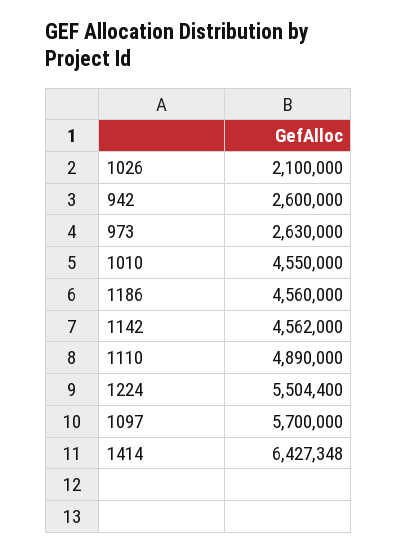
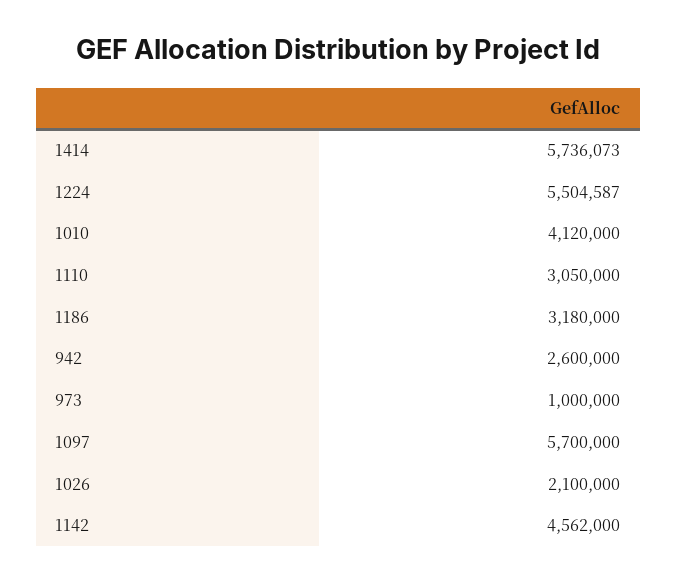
973: 2630000 -> 1000000
1010: 4550000 -> 4120000
1186: 4560000 -> 3180000
1110: 4890000 -> 3050000
1224: 5504400 -> 5504587
1414: 6427348 -> 5736073

